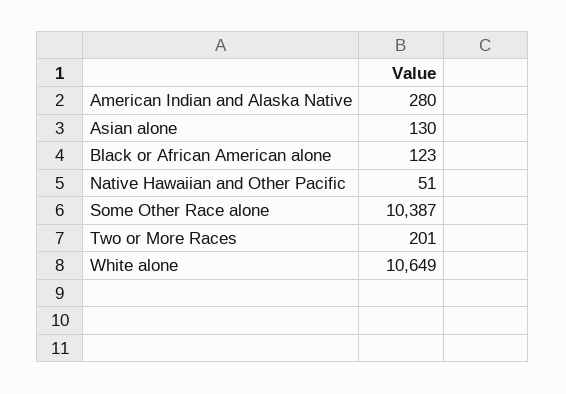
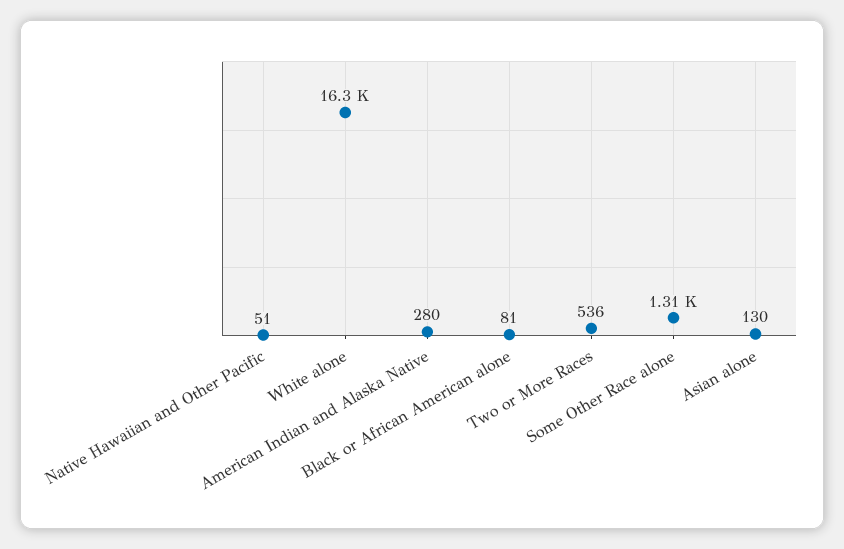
Black or African American alone: 123 -> 81
Some Other Race alone: 10387 -> 1310
Two or More Races: 201 -> 536
White alone: 10649 -> 16300

